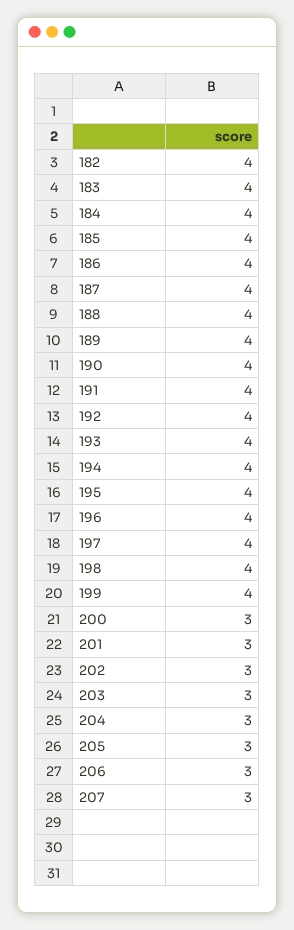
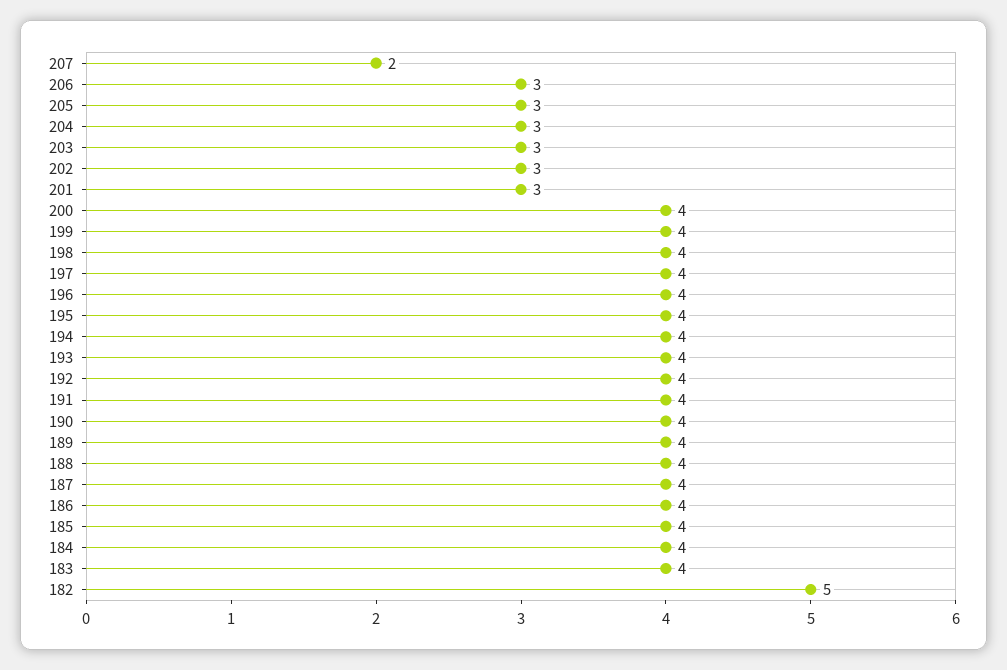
182: 4 -> 5
200: 3 -> 4
207: 3 -> 2

